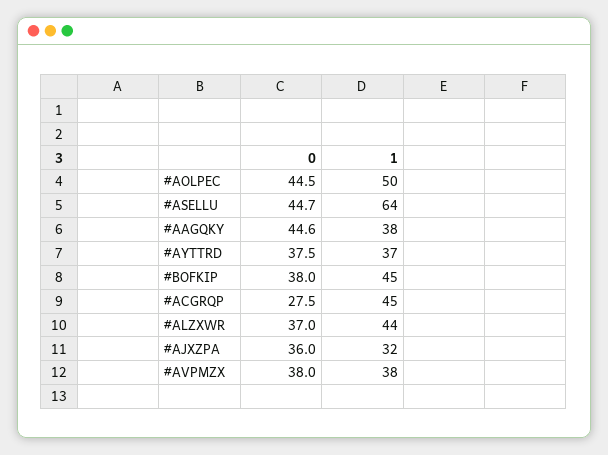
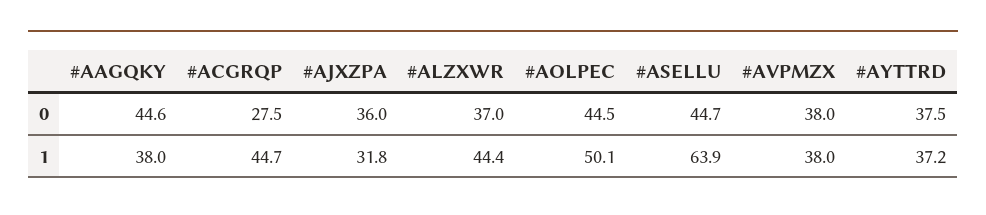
0, #BOFKIP: 38 -> none
1, #BOFKIP: 45 -> none

